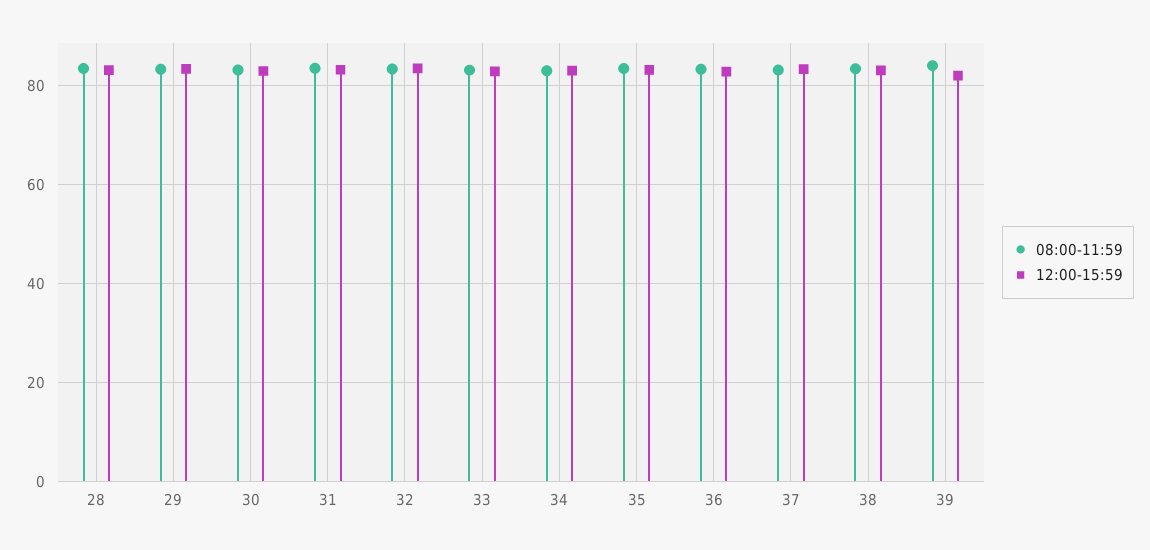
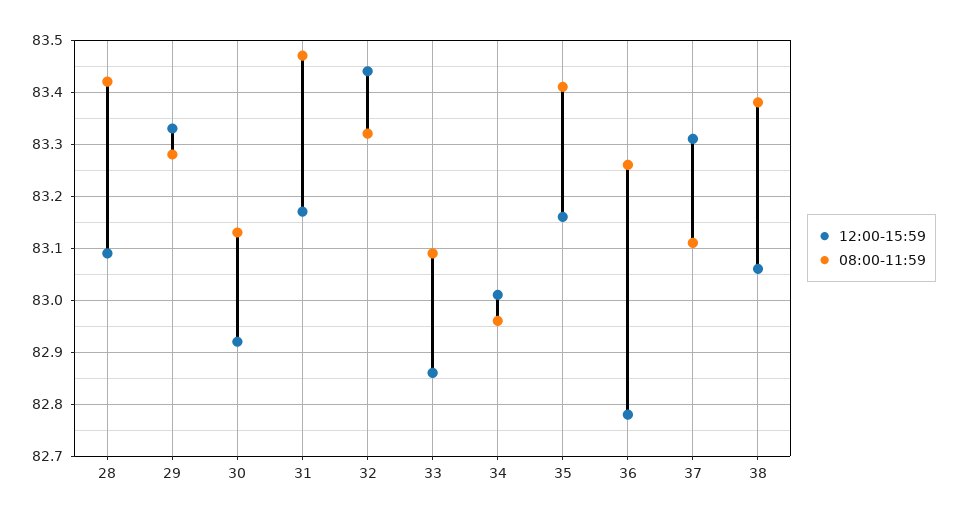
08:00-11:59, 39: 84 -> none
12:00-15:59, 39: 82 -> none

